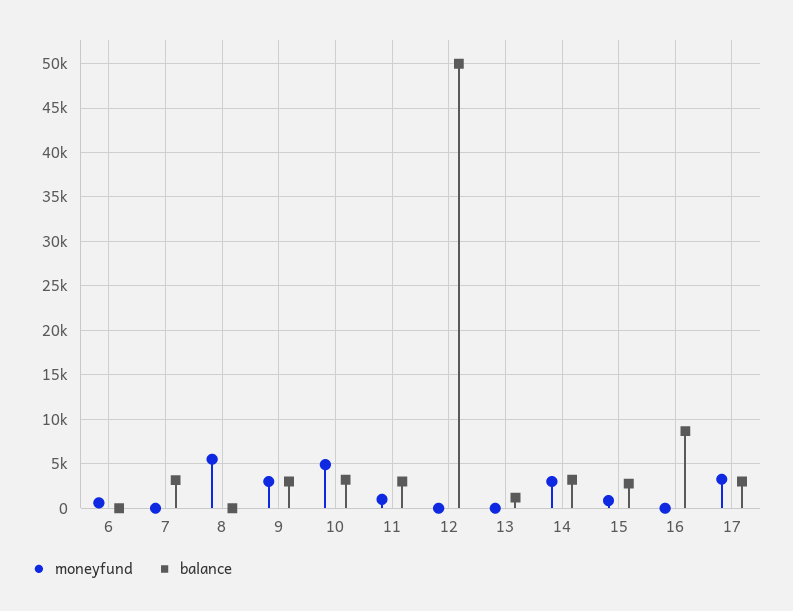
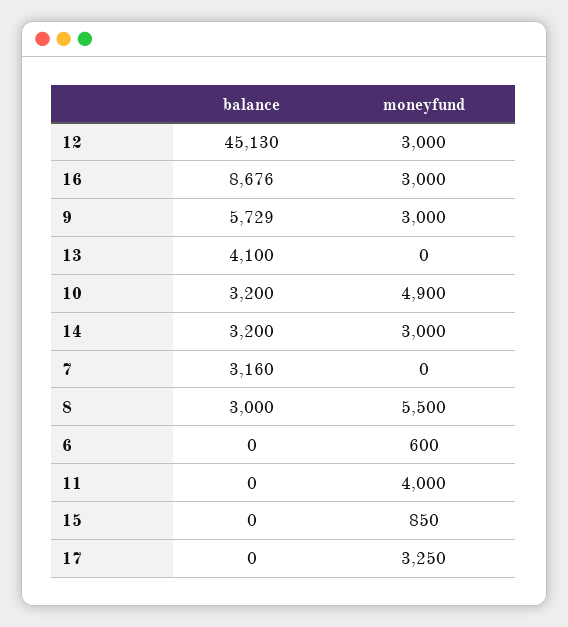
balance, 8: 0 -> 3000
balance, 9: 3000 -> 5729
moneyfund, 11: 1000 -> 4000
balance, 11: 3000 -> 0
moneyfund, 12: 0 -> 3000
balance, 12: 50000 -> 45130
balance, 13: 1000 -> 4100
balance, 15: 3000 -> 0
moneyfund, 16: 0 -> 3000
balance, 17: 3000 -> 0

